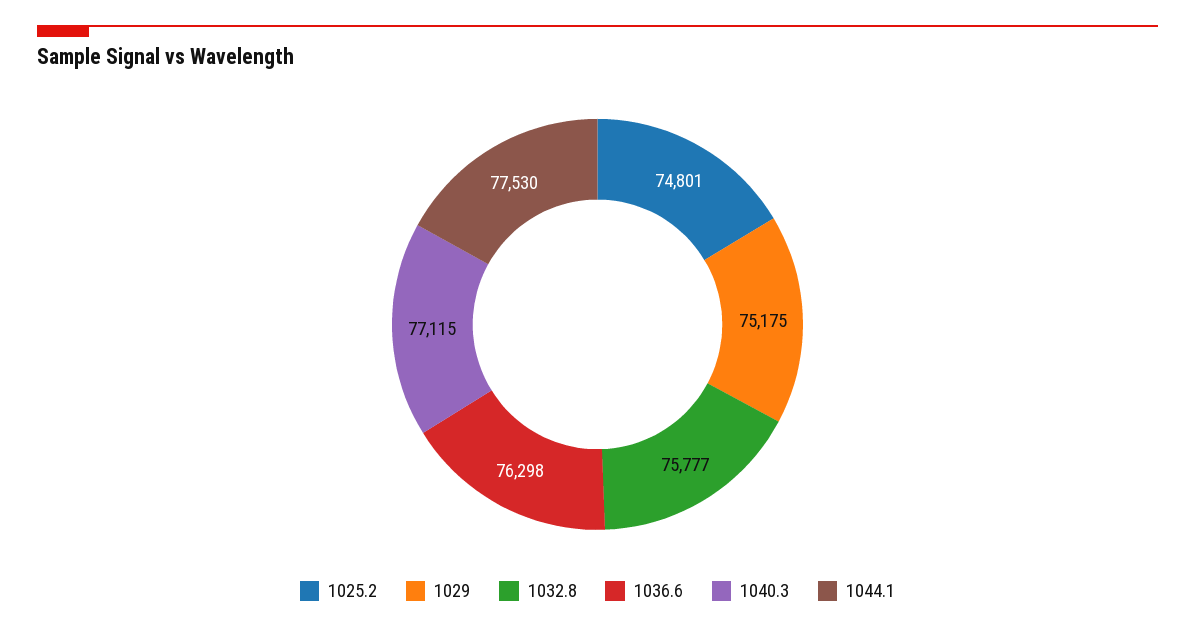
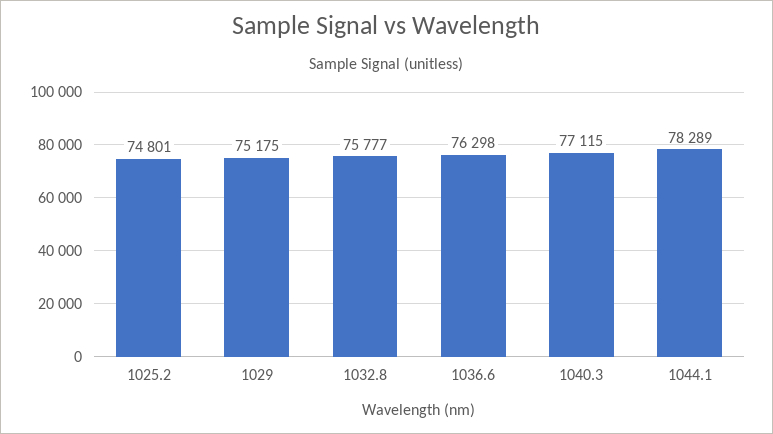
1044.1: 77530 -> 78289

